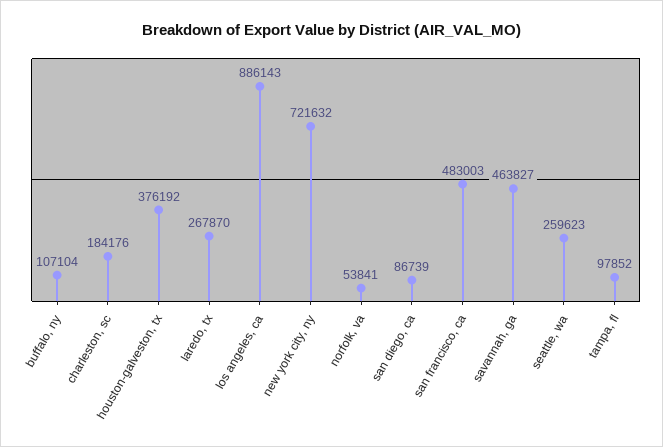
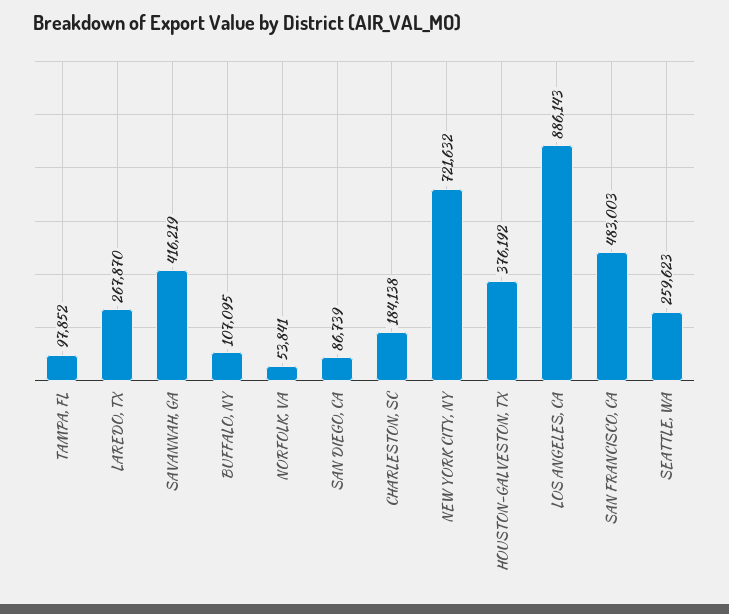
buffalo, ny: 107104 -> 107095
charleston, sc: 184176 -> 184138
savannah, ga: 463827 -> 416219

